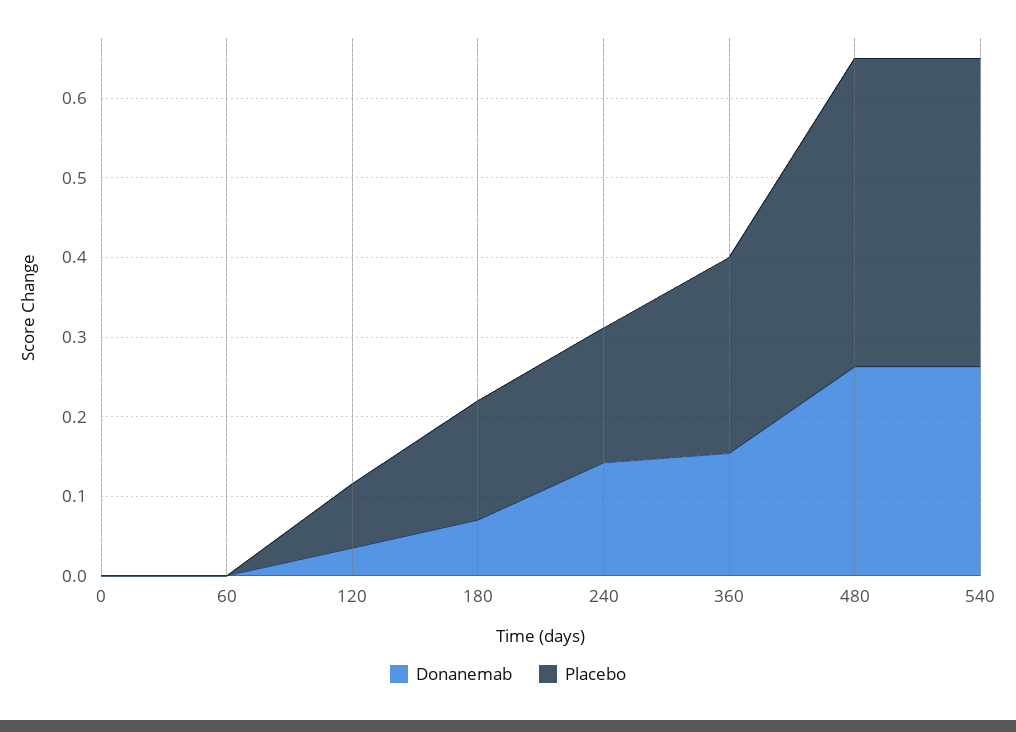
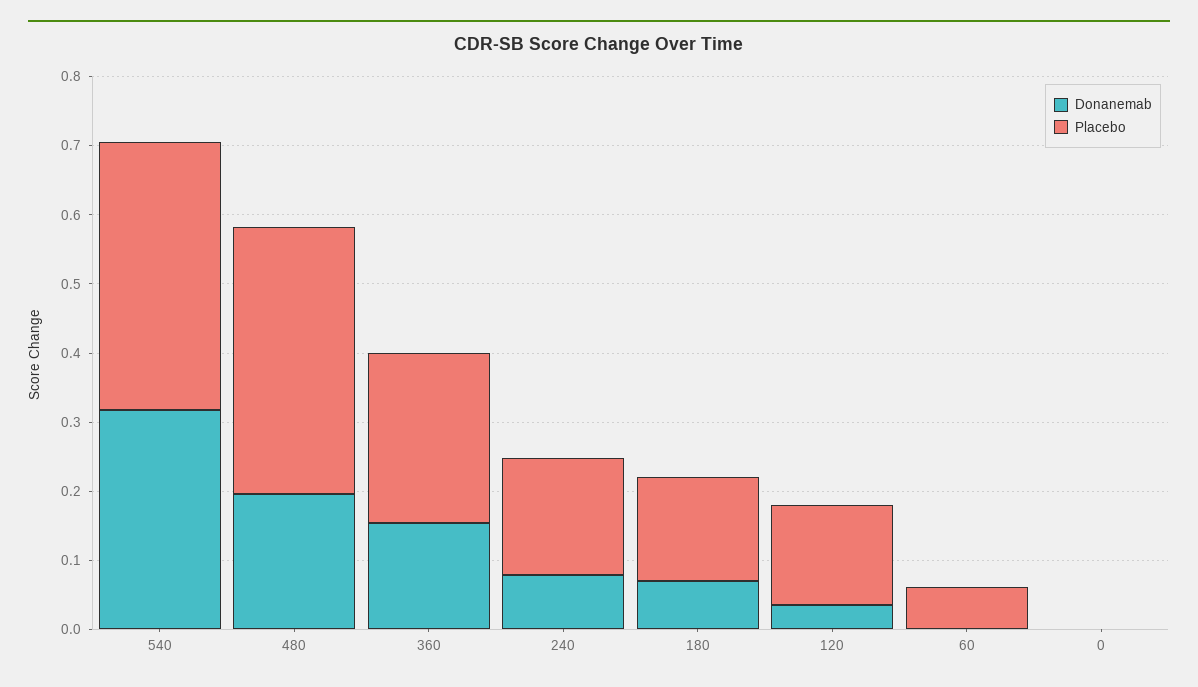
Placebo, 60: 0 -> 0.06
Placebo, 120: 0.08 -> 0.14
Donanemab, 240: 0.14 -> 0.08
Donanemab, 480: 0.26 -> 0.2
Donanemab, 540: 0.26 -> 0.32

